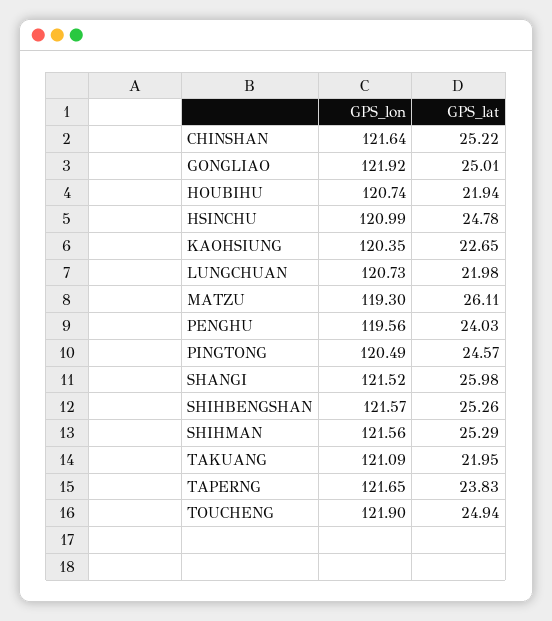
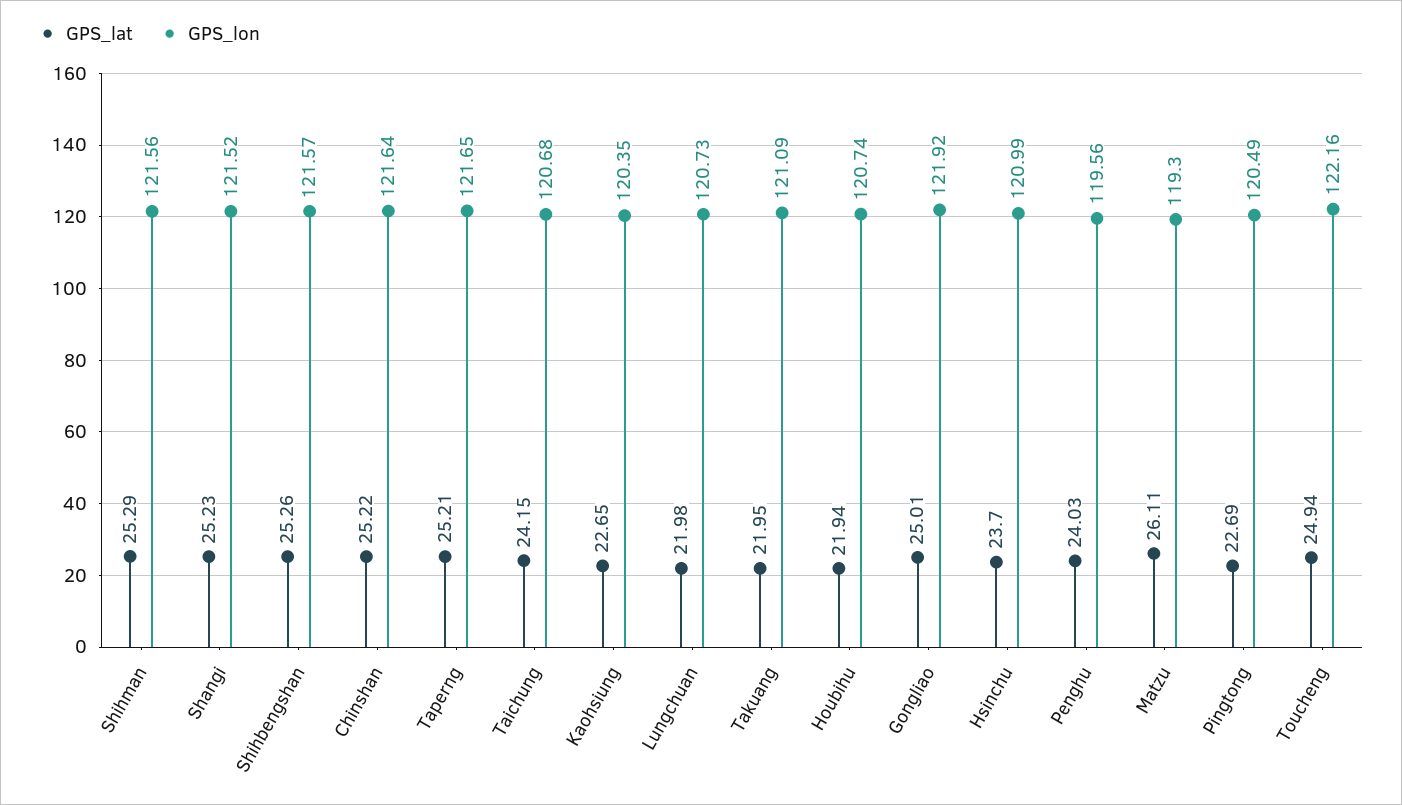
GPS_lat, HSINCHU: 24.78 -> 23.7
GPS_lat, PINGTONG: 24.57 -> 22.69
GPS_lat, SHANGI: 25.98 -> 25.23
GPS_lat, TAPERNG: 23.83 -> 25.21
GPS_lon, TOUCHENG: 121.9 -> 122.16
GPS_lat, Taichung: none -> 24.15
GPS_lon, Taichung: none -> 120.68

